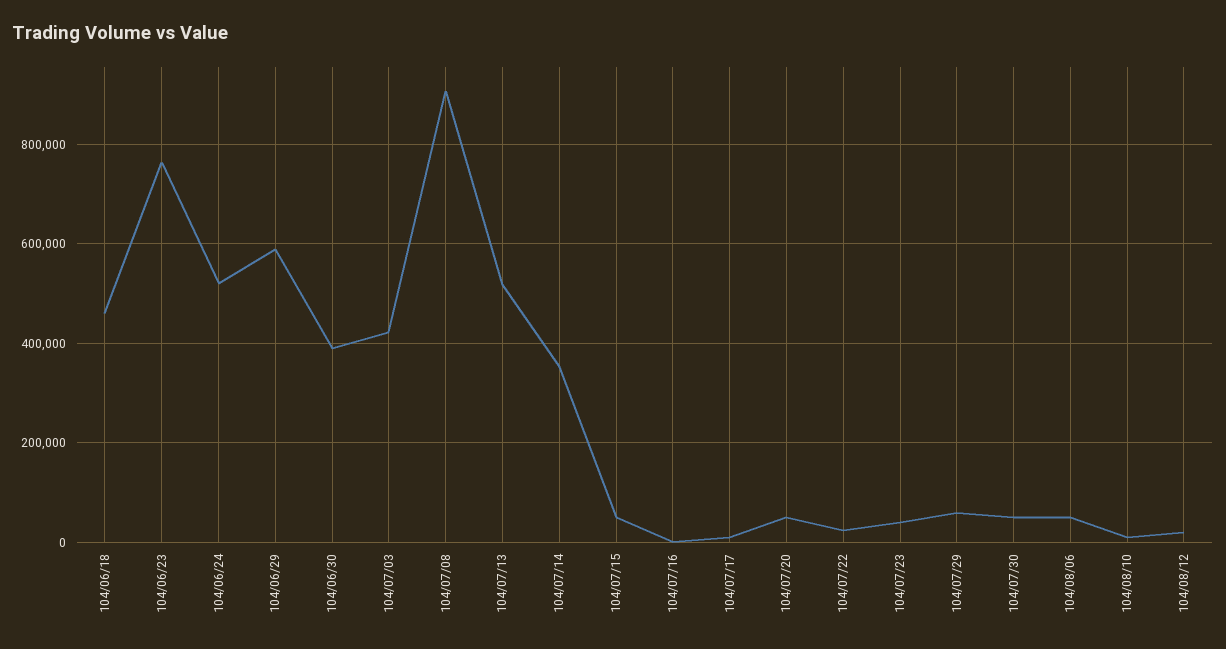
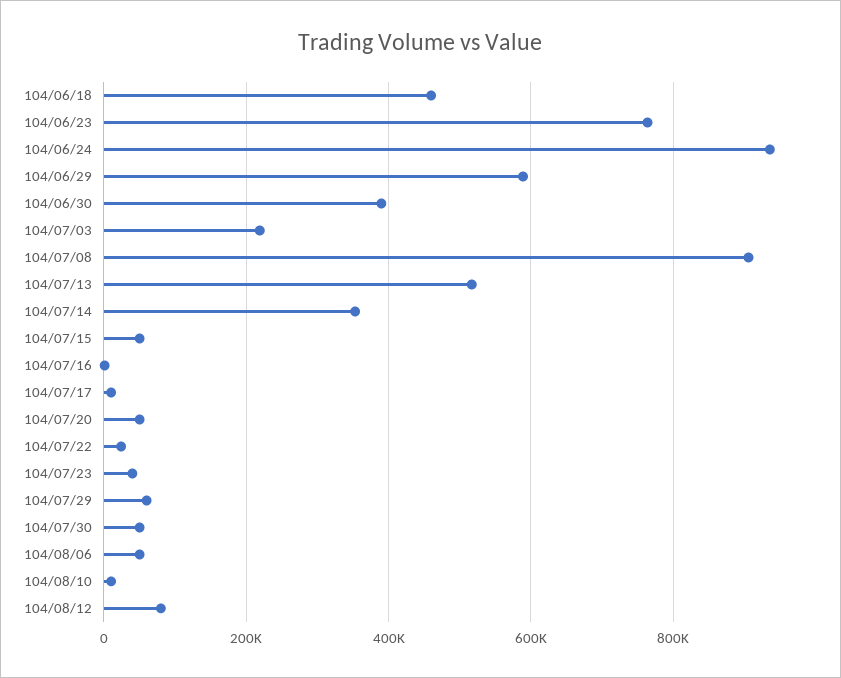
104/06/24: 520000 -> 940000
104/07/03: 420000 -> 220000
104/08/12: 20000 -> 80000

